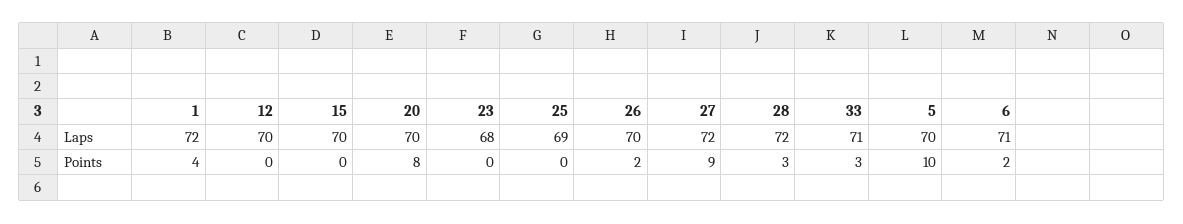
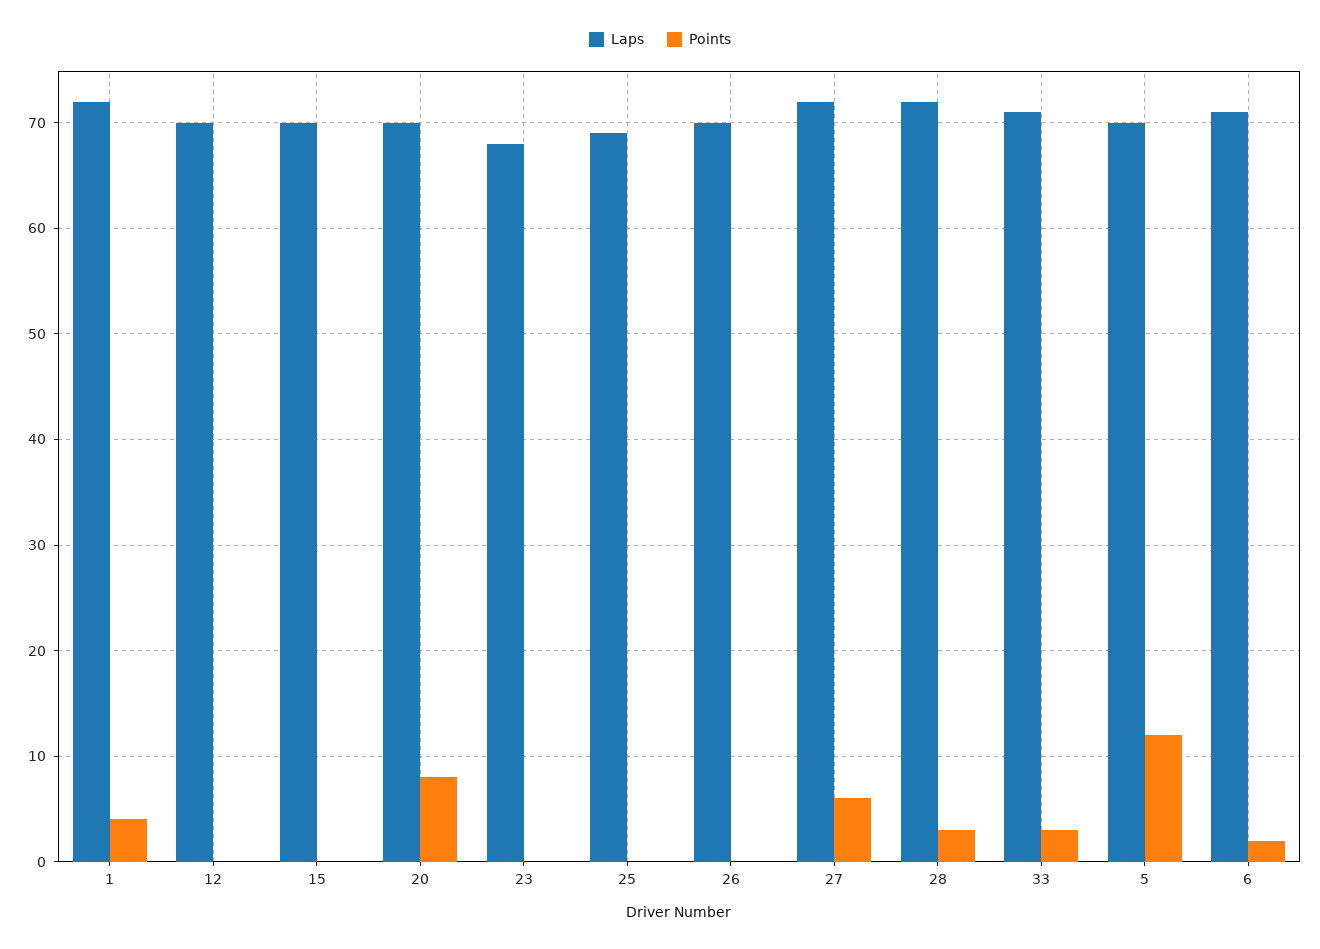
Points, 26: 2 -> 0
Points, 27: 9 -> 6
Points, 5: 10 -> 12

